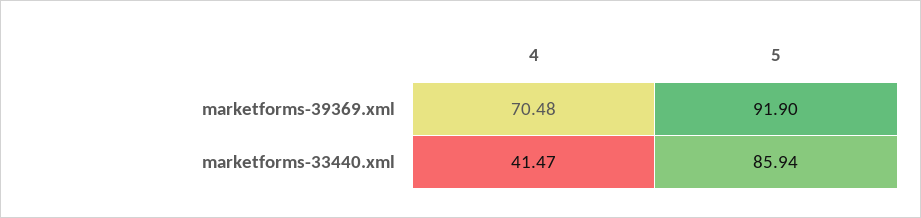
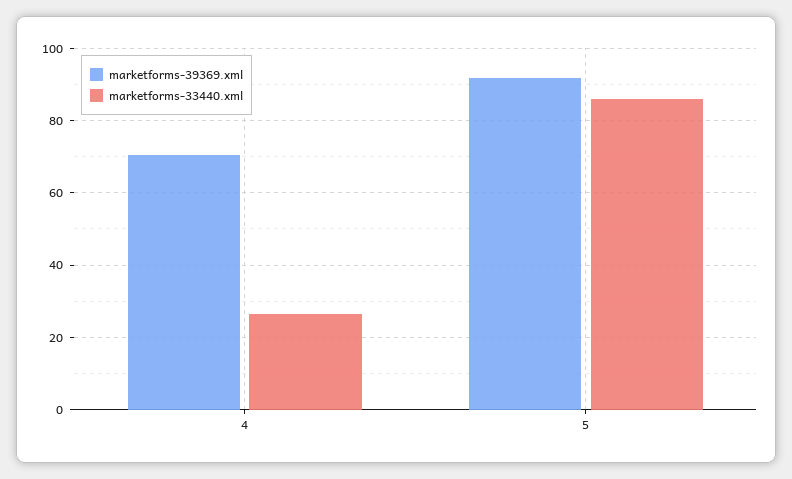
marketforms-33440.xml, 4: 41.47 -> 26

